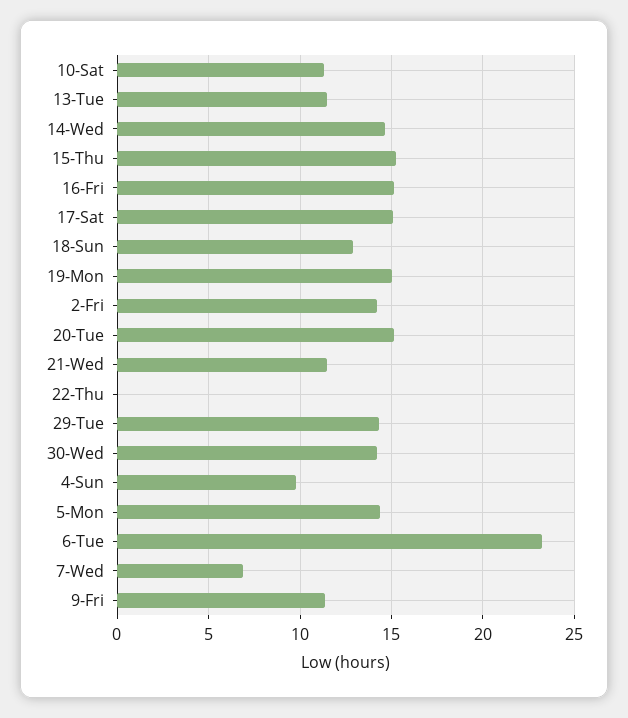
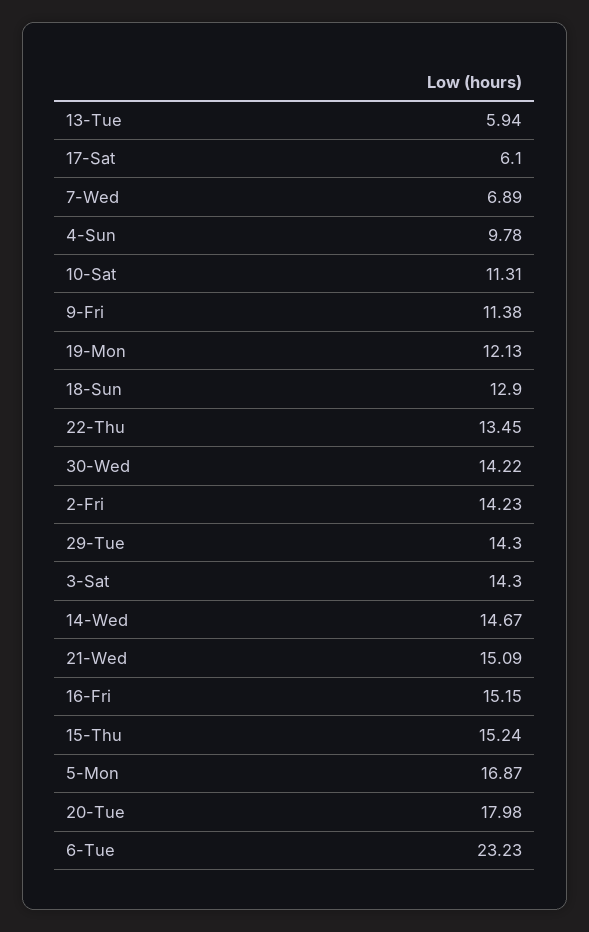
13-Tue: 11.5 -> 5.94
17-Sat: 15 -> 6.1
19-Mon: 15 -> 12.13
20-Tue: 15 -> 17.98
21-Wed: 11.5 -> 15.09
22-Thu: 0 -> 13.45
5-Mon: 14.5 -> 16.87
3-Sat: none -> 14.3

